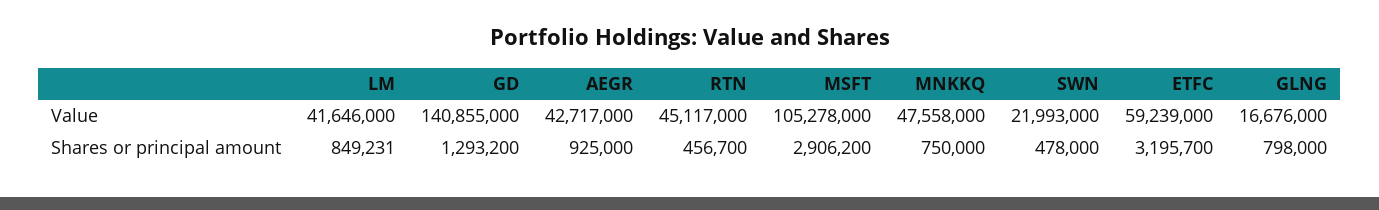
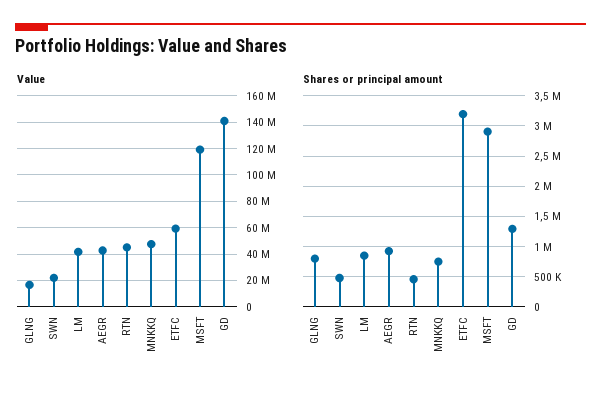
Value, MSFT: 105278000 -> 120000000

